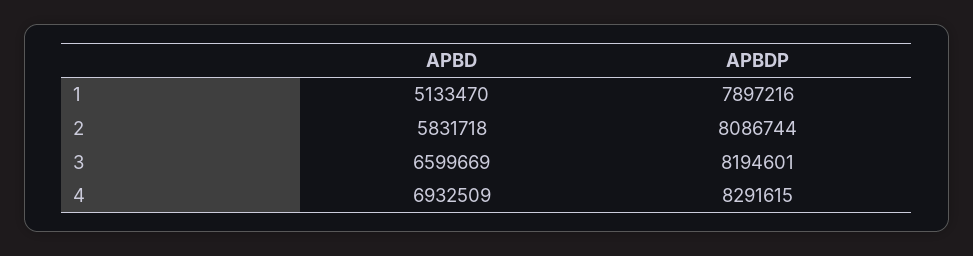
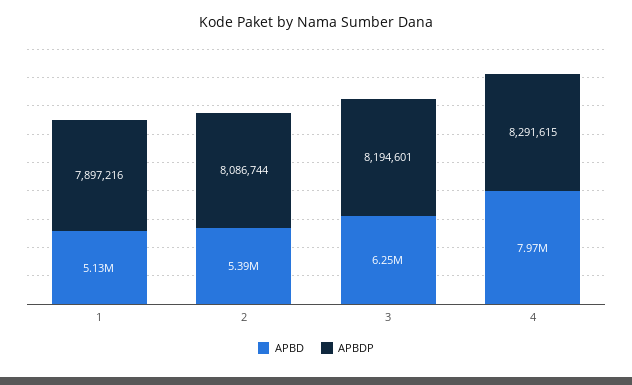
APBD, 2: 5831718 -> 5390000
APBD, 3: 6599669 -> 6250000
APBD, 4: 6932509 -> 7970000

